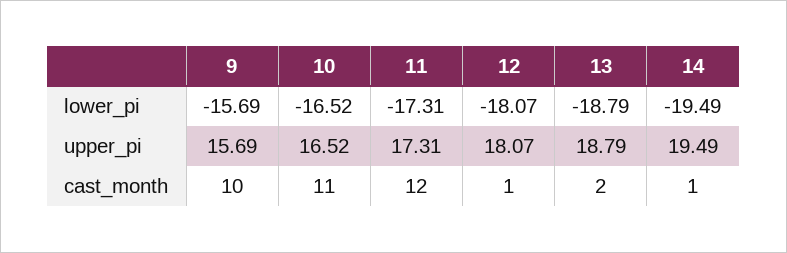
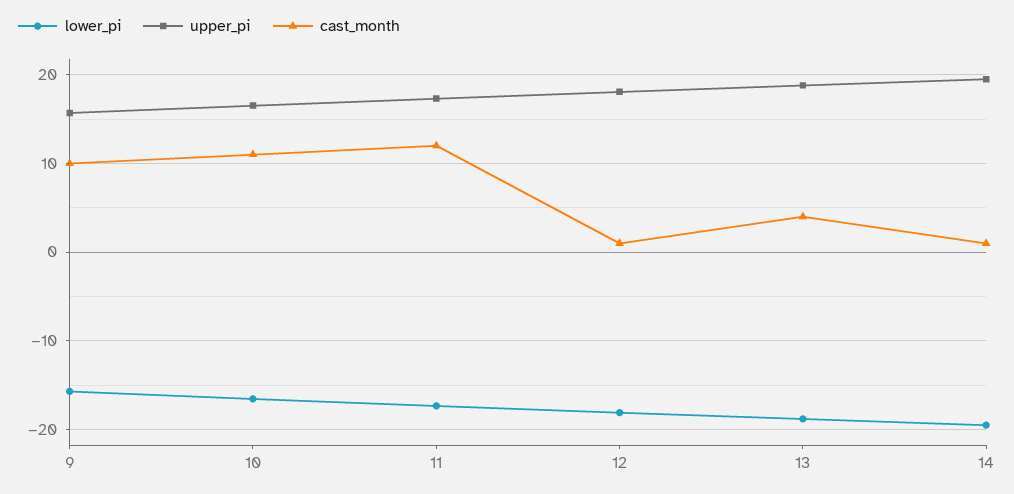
cast_month, 13: 2 -> 4

